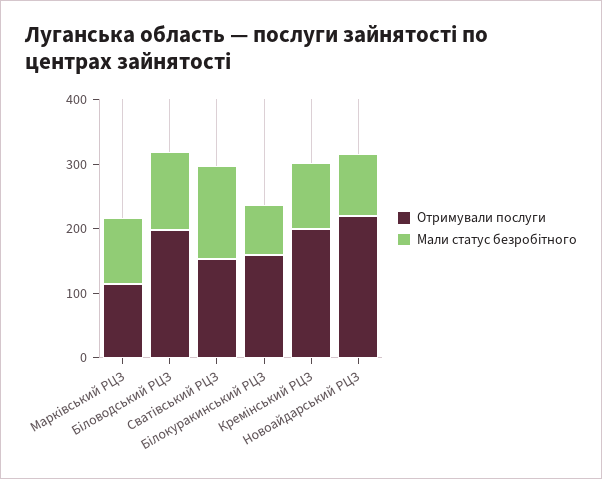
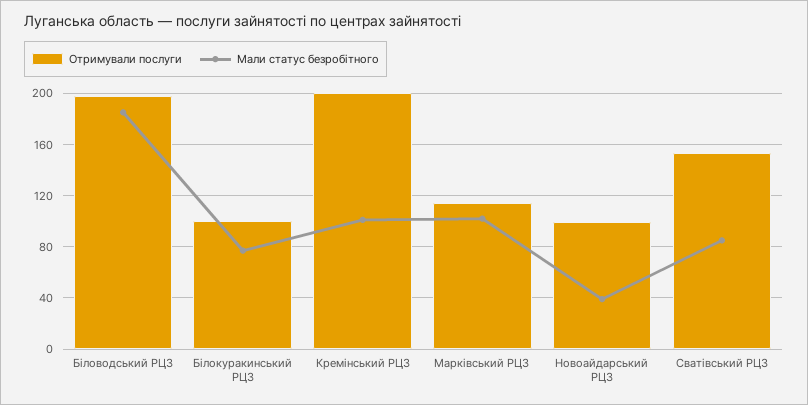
Мали статус безробітного, Біловодський РЦЗ: 120 -> 185
Мали статус безробітного, Сватівський РЦЗ: 140 -> 85
Отримували послуги, Білокуракинський РЦЗ: 160 -> 100
Отримували послуги, Новоайдарський РЦЗ: 220 -> 100
Мали статус безробітного, Новоайдарський РЦЗ: 100 -> 40

